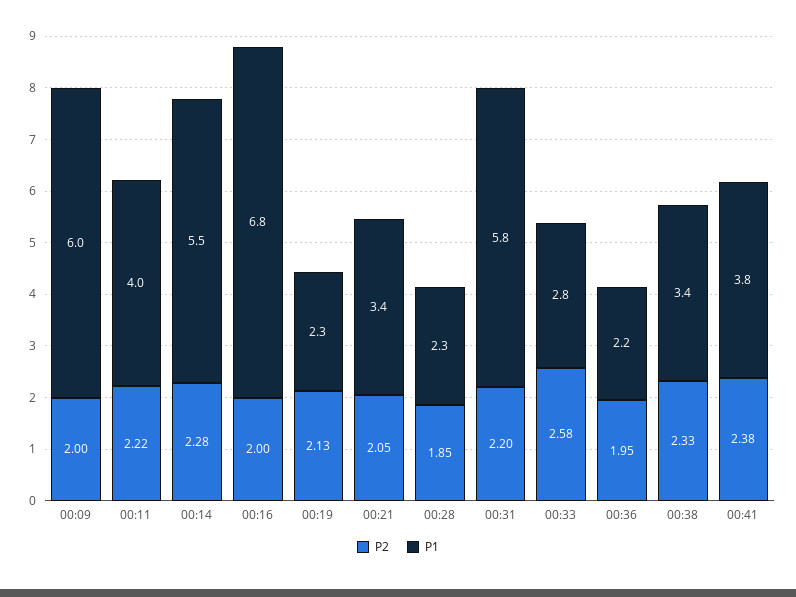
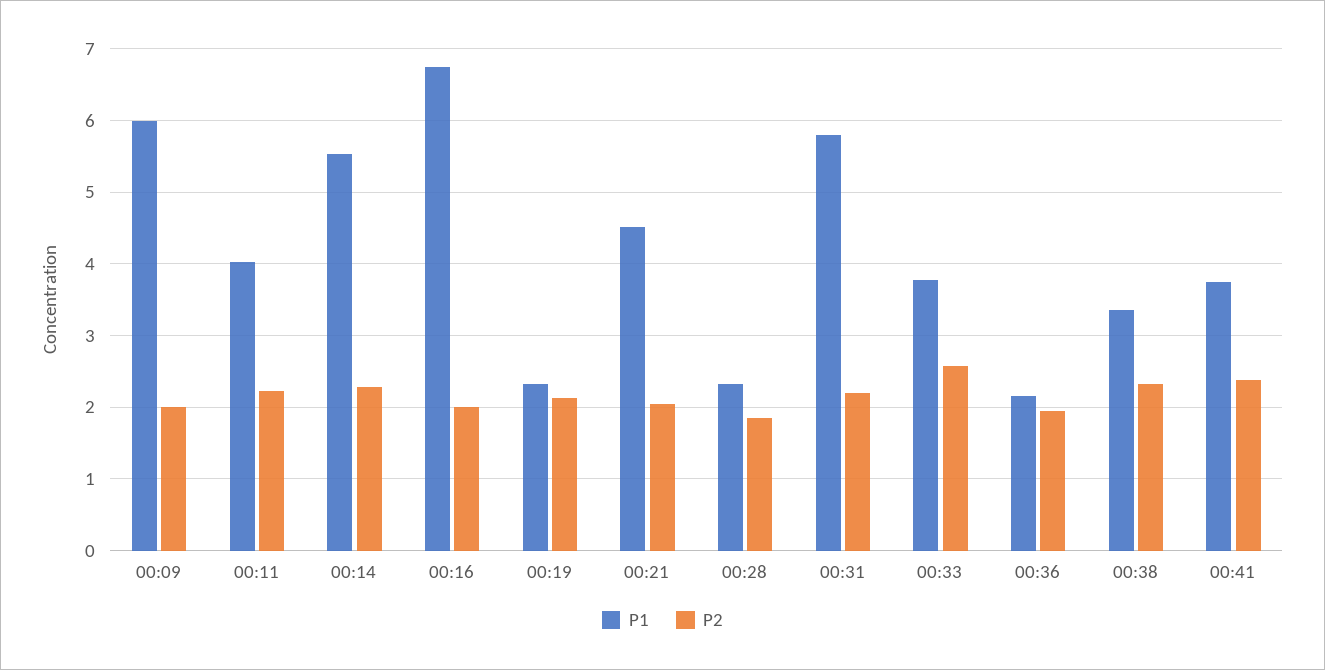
P1, 00:21: 3.4 -> 4.5
P1, 00:33: 2.8 -> 3.8

